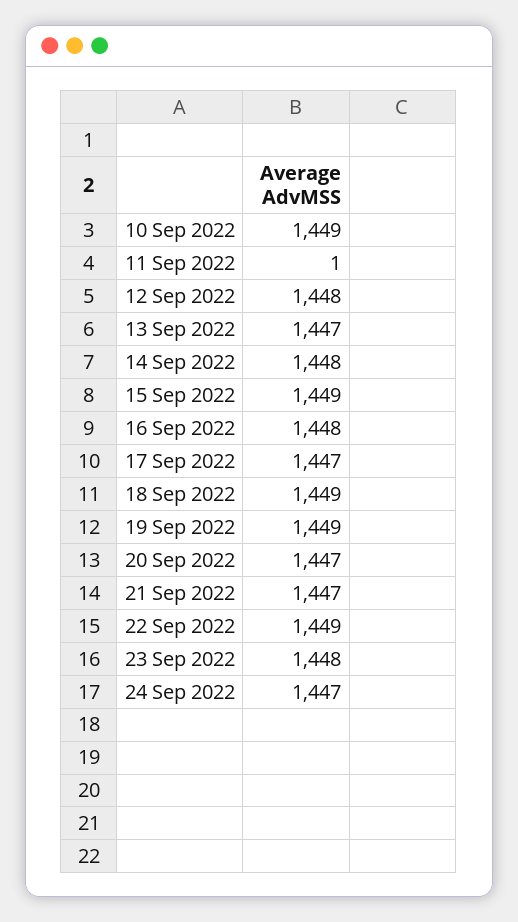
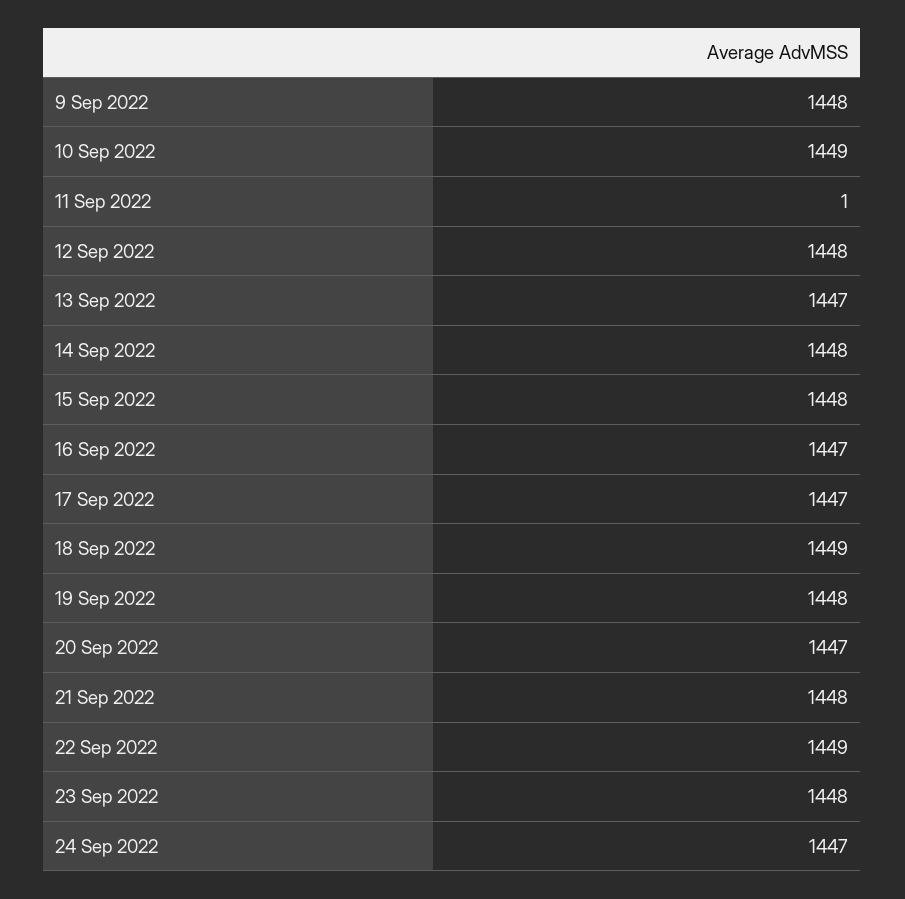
15 Sep 2022: 1449 -> 1448
16 Sep 2022: 1448 -> 1447
19 Sep 2022: 1449 -> 1448
21 Sep 2022: 1447 -> 1448
9 Sep 2022: none -> 1448

